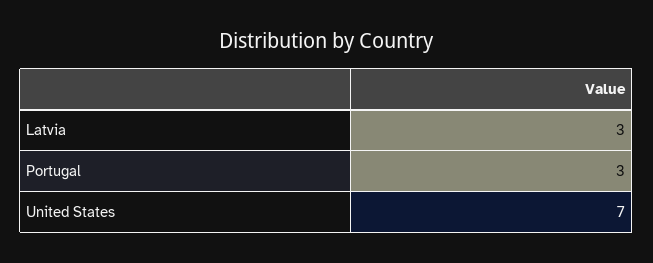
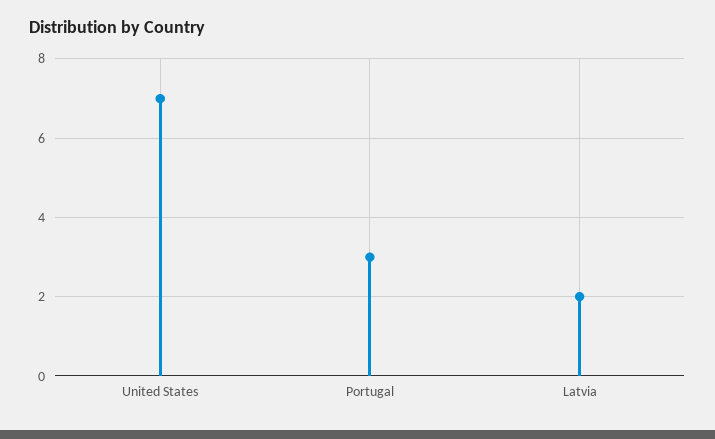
Latvia: 3 -> 2

